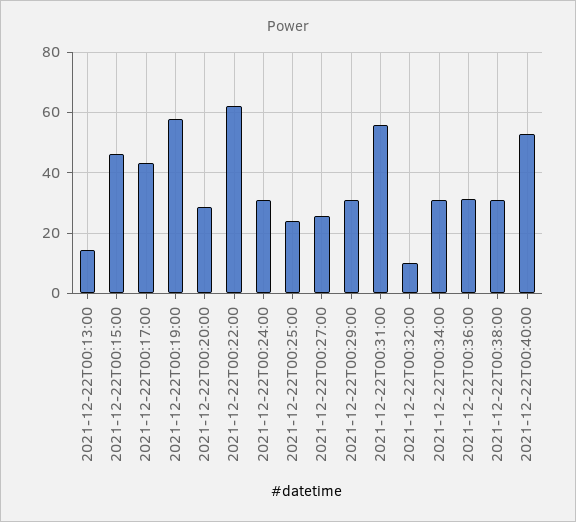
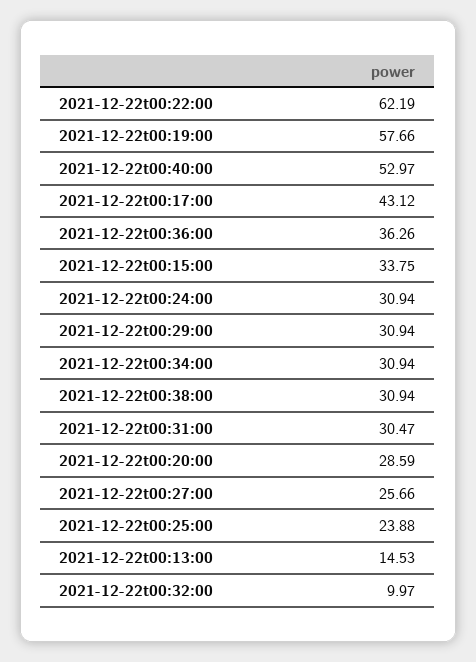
2021-12-22T00:15:00: 46 -> 33.75
2021-12-22T00:31:00: 56 -> 30.47
2021-12-22T00:36:00: 32 -> 36.26

